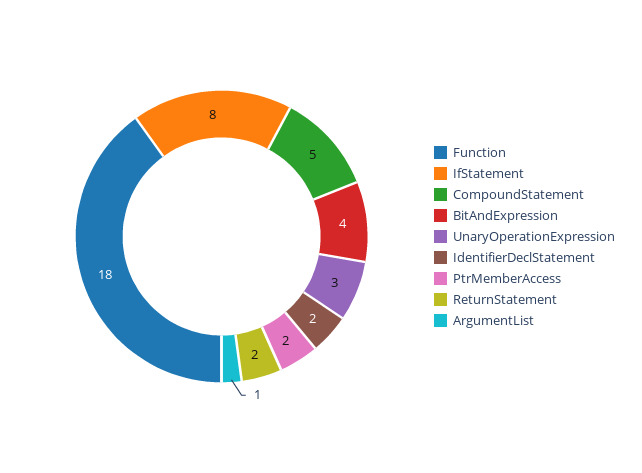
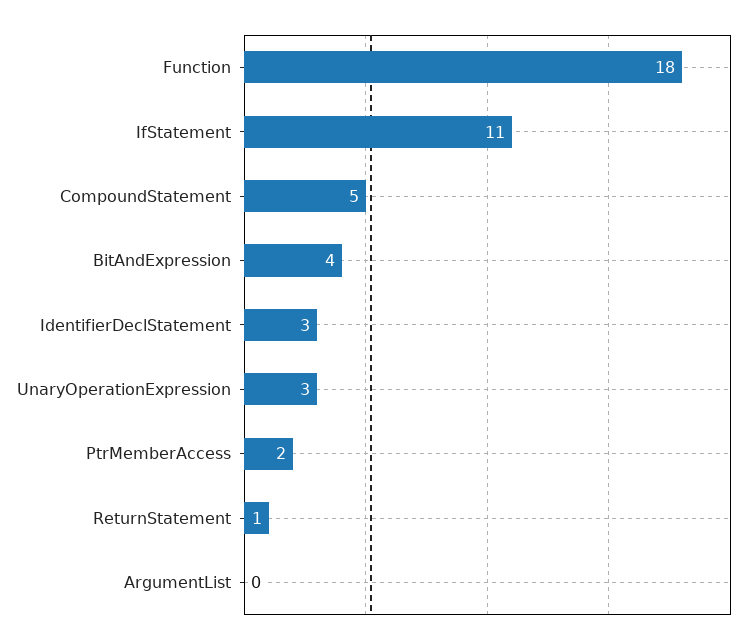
IfStatement: 8 -> 11
IdentifierDeclStatement: 2 -> 3
ReturnStatement: 2 -> 1
ArgumentList: 1 -> 0

